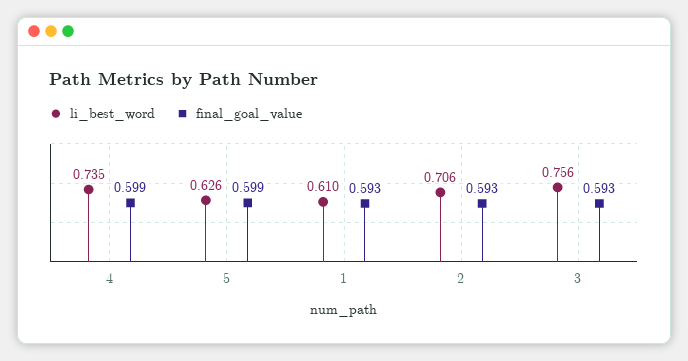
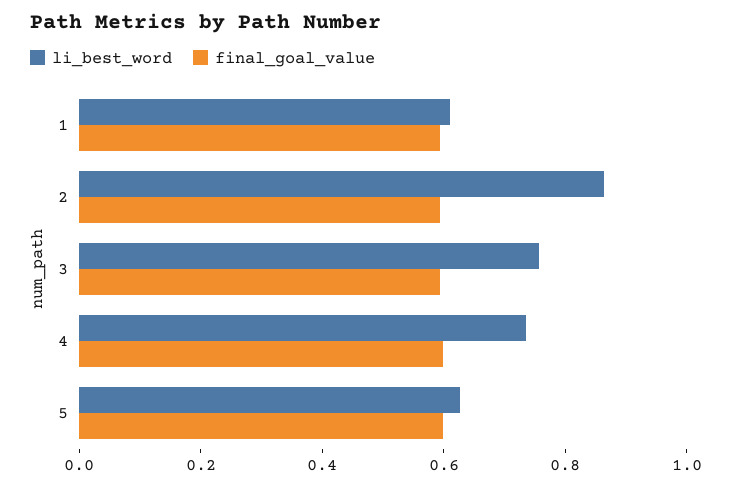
li_best_word, 2: 0.706 -> 0.85

